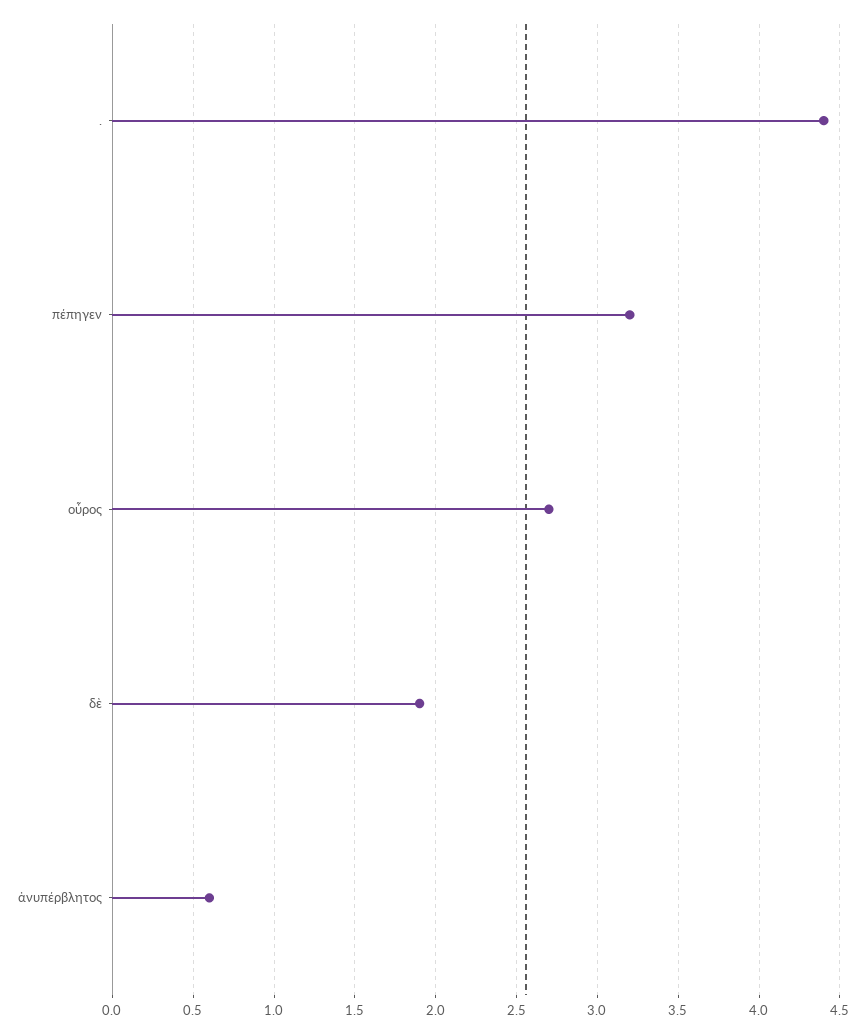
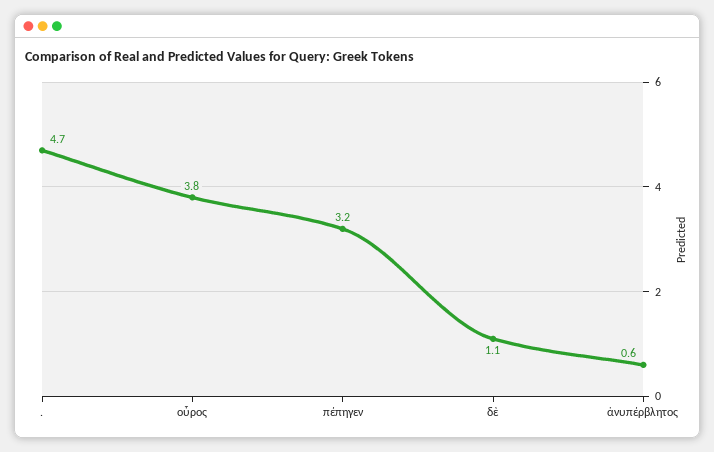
.: 4.4 -> 4.7
οὖρος: 2.7 -> 3.8
δὲ: 1.9 -> 1.1

